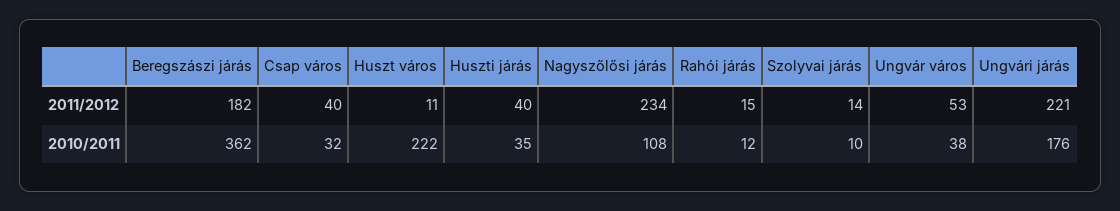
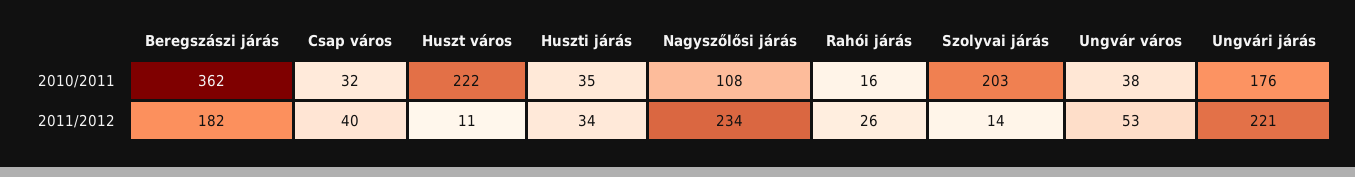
Huszti járás, 2011/2012: 40 -> 34
Rahói járás, 2011/2012: 15 -> 26
Rahói járás, 2010/2011: 12 -> 16
Szolyvai járás, 2010/2011: 10 -> 203

